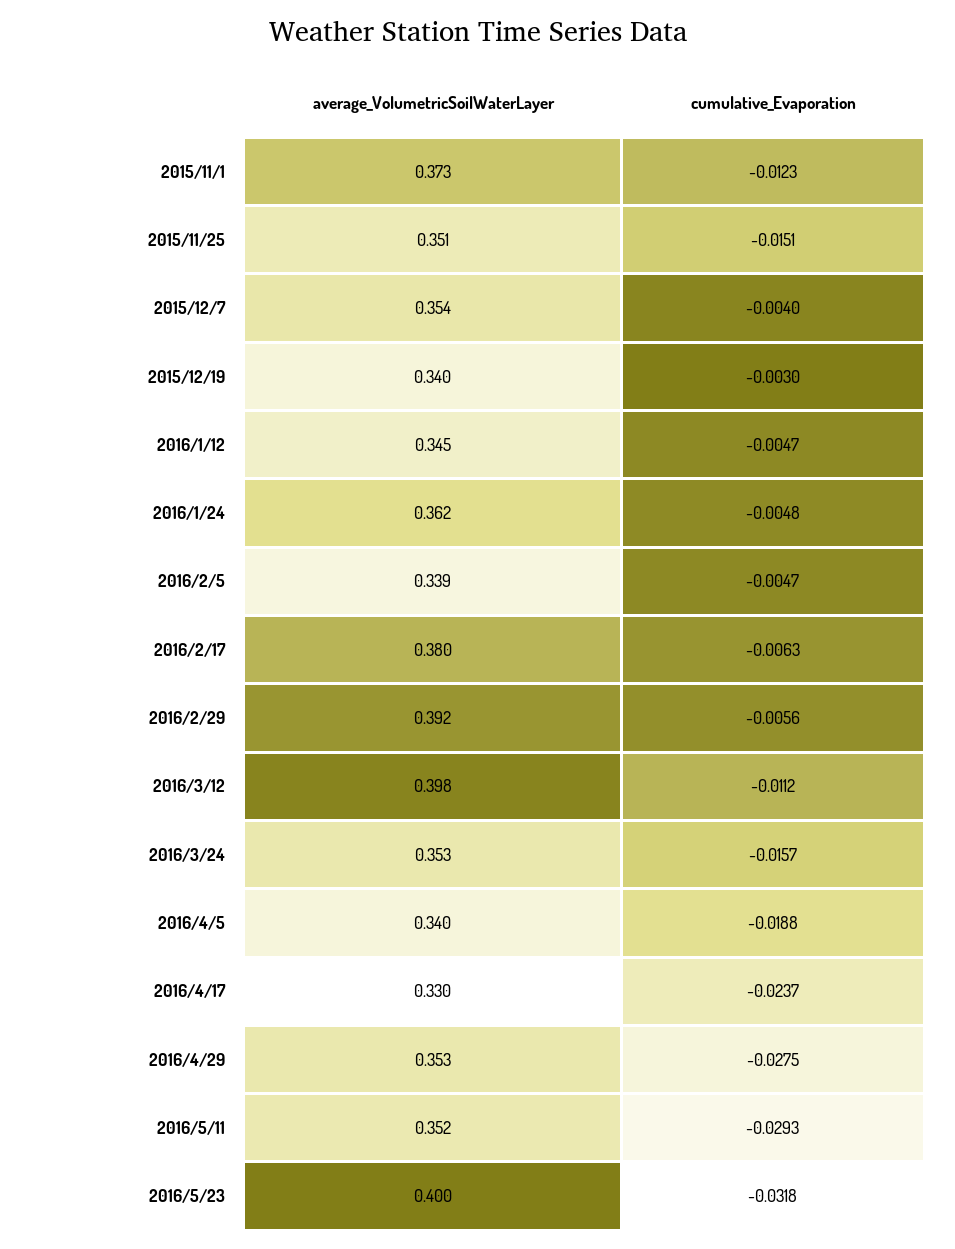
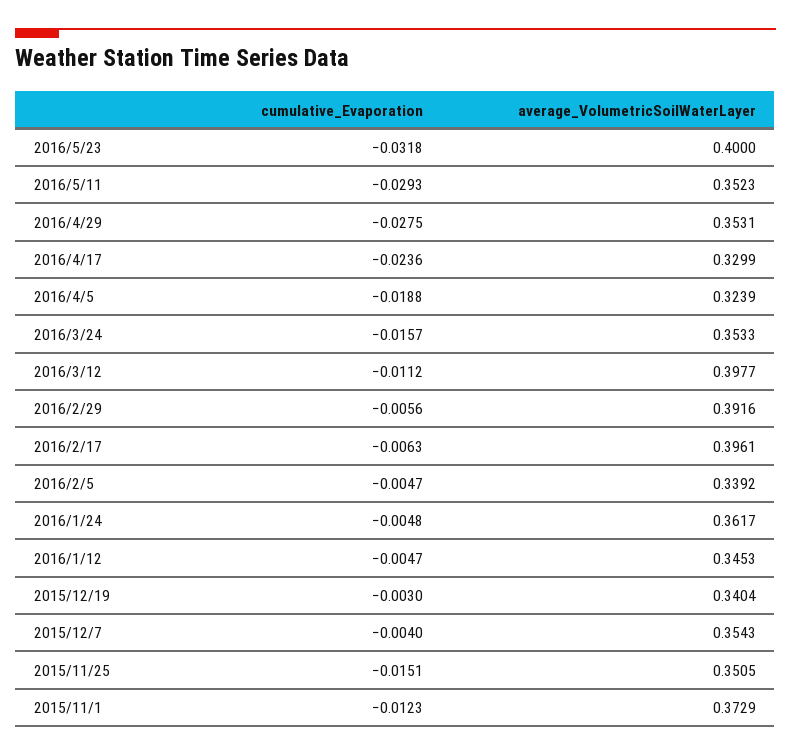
average_VolumetricSoilWaterLayer, 2016/2/17: 0.38 -> 0.3961
average_VolumetricSoilWaterLayer, 2016/4/5: 0.34 -> 0.3239
cumulative_Evaporation, 2016/4/17: -0.0237 -> -0.0236

